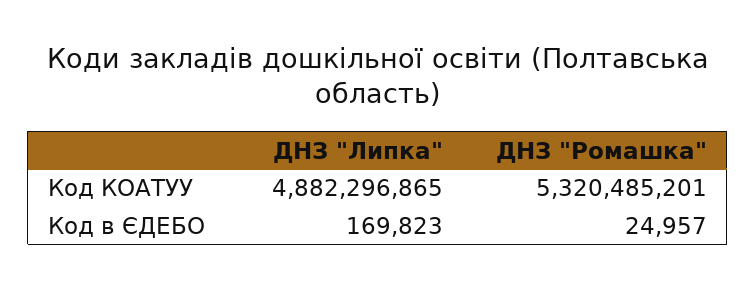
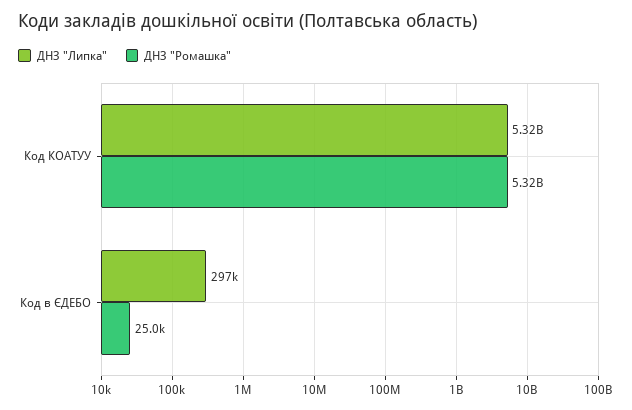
ДНЗ "Липка", Код КОАТУУ: 4882296865 -> 5320000000
ДНЗ "Липка", Код в ЄДЕБО: 169823 -> 297000

